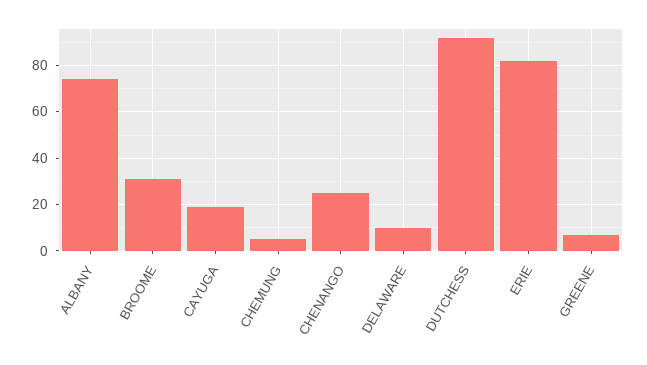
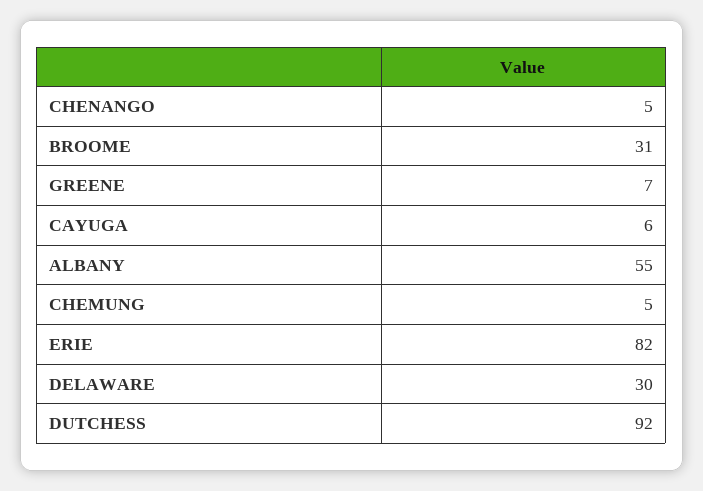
ALBANY: 75 -> 55
CAYUGA: 20 -> 6
CHENANGO: 25 -> 5
DELAWARE: 10 -> 30

